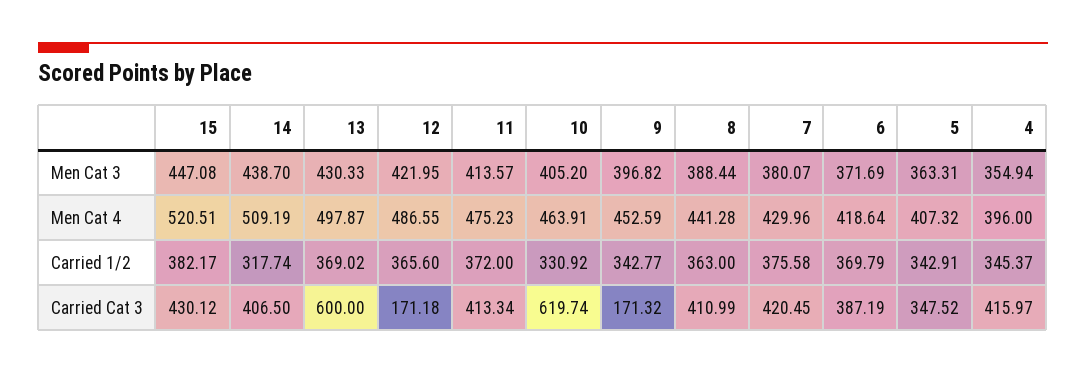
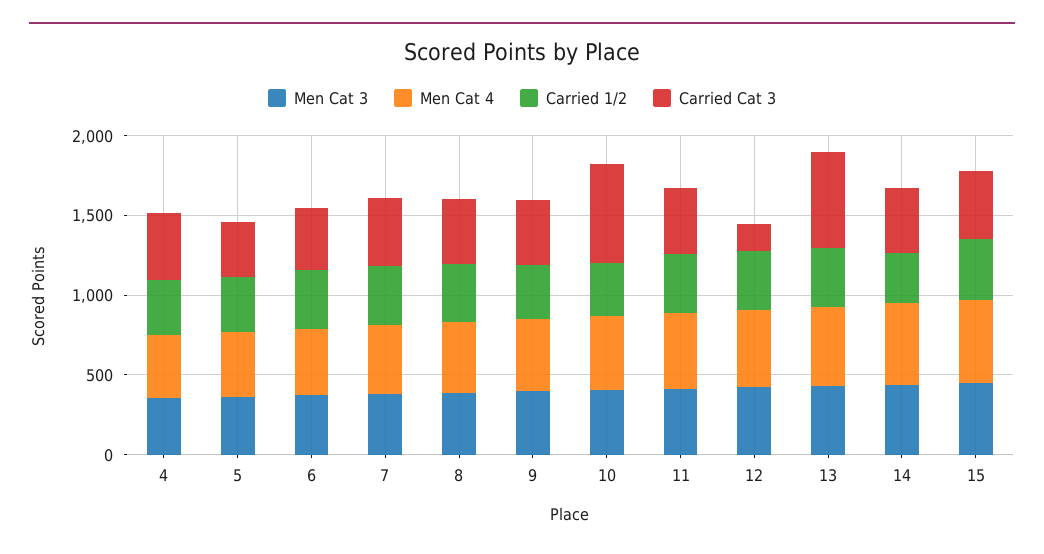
Carried Cat 3, 9: 171.32 -> 400

